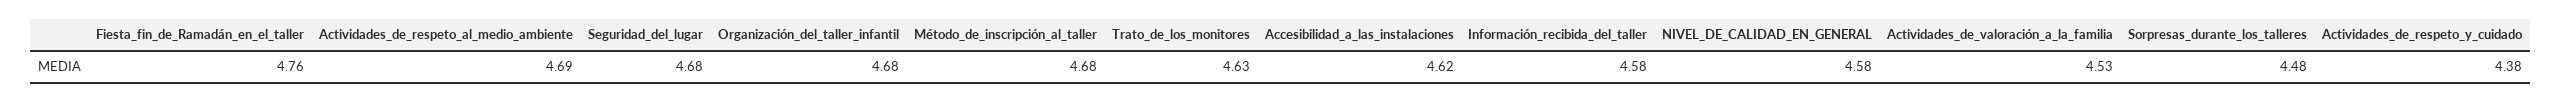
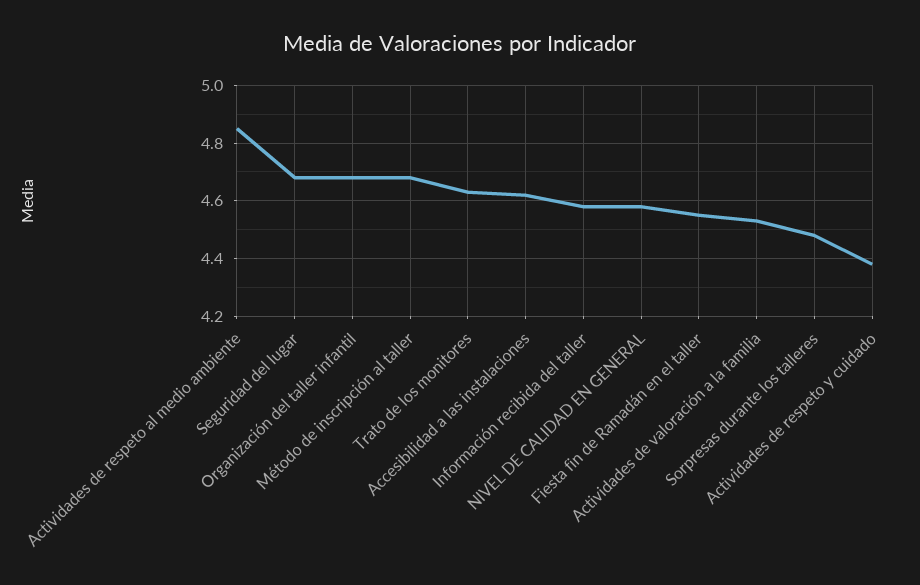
Fiesta_fin_de_Ramadán_en_el_taller: 4.76 -> 4.55
Actividades_de_respeto_al_medio_ambiente: 4.69 -> 4.85

